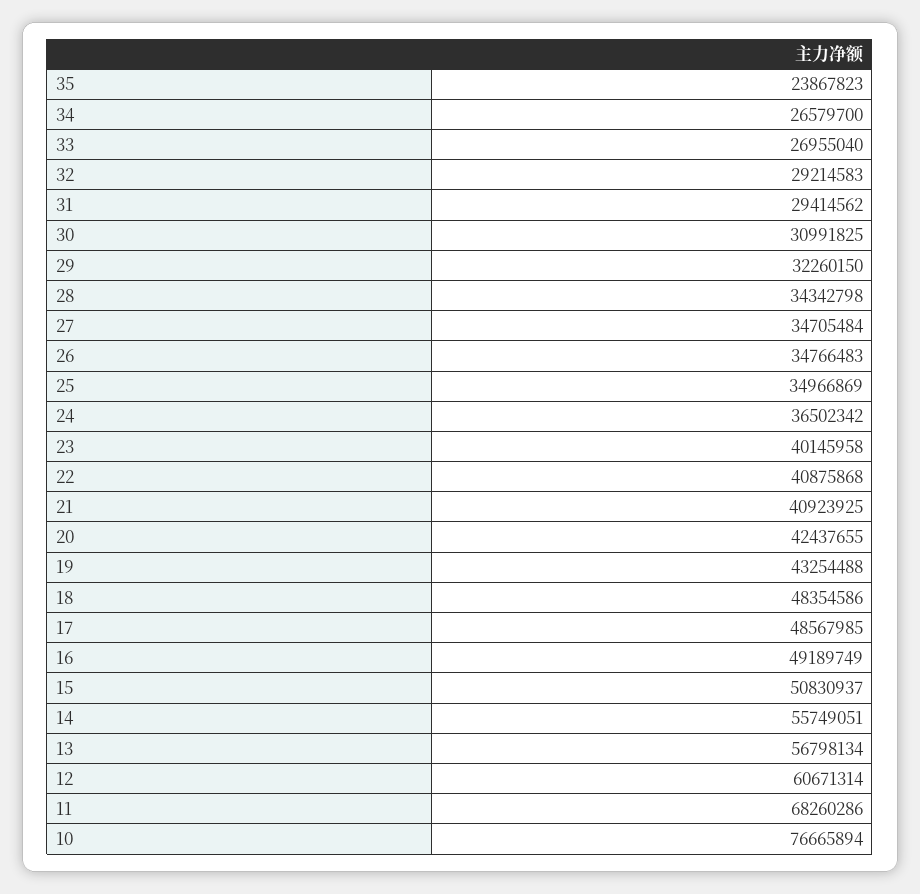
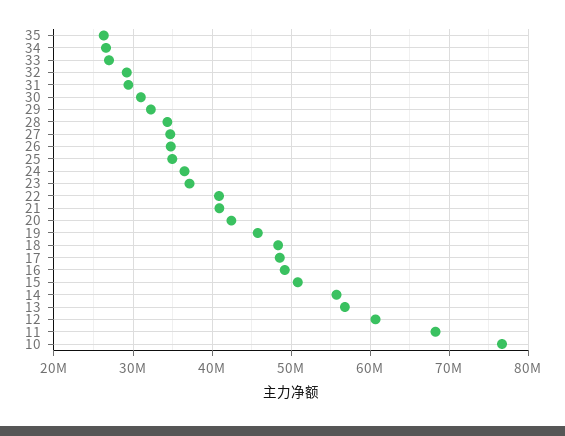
35: 23867823 -> 26000000
23: 40145958 -> 37000000
19: 43254488 -> 46000000

